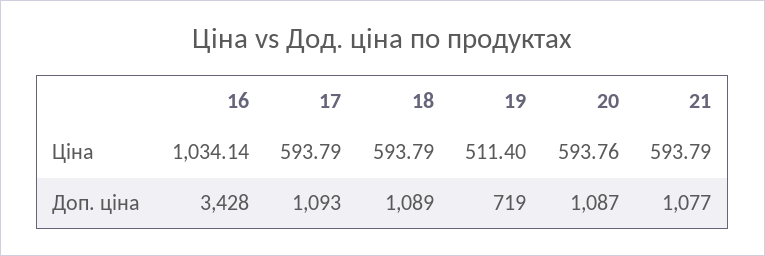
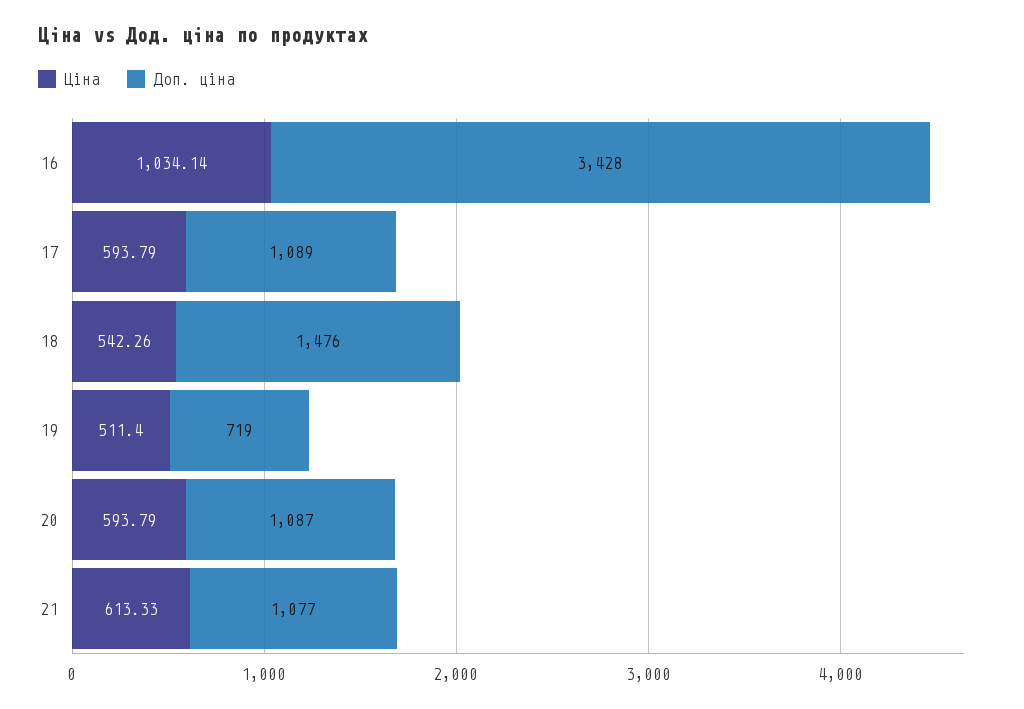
Ціна, 18: 593.79 -> 542.26
Ціна, 20: 593.76 -> 593.79
Ціна, 21: 593.79 -> 613.33
Доп. ціна, 17: 1093 -> 1089
Доп. ціна, 18: 1089 -> 1476

